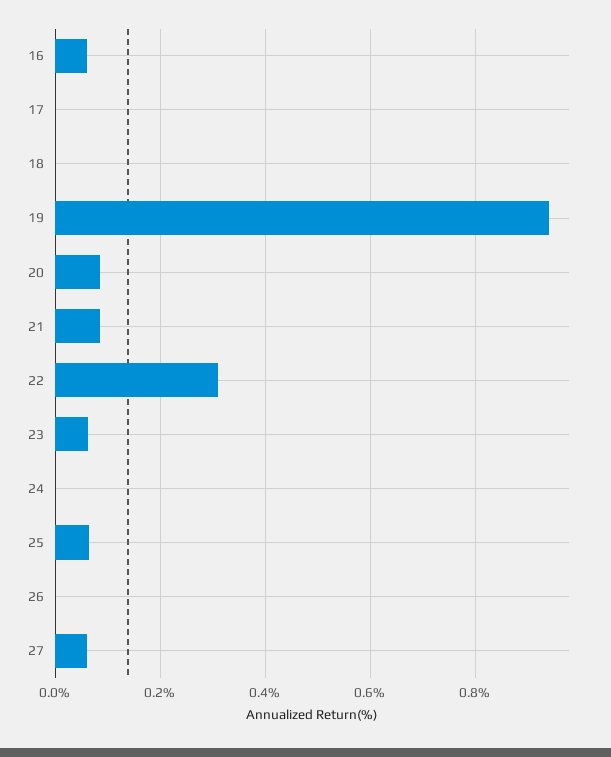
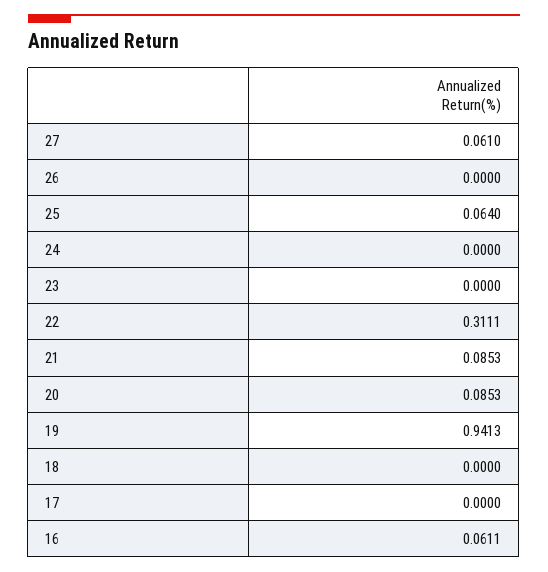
23: 0.06 -> 0

